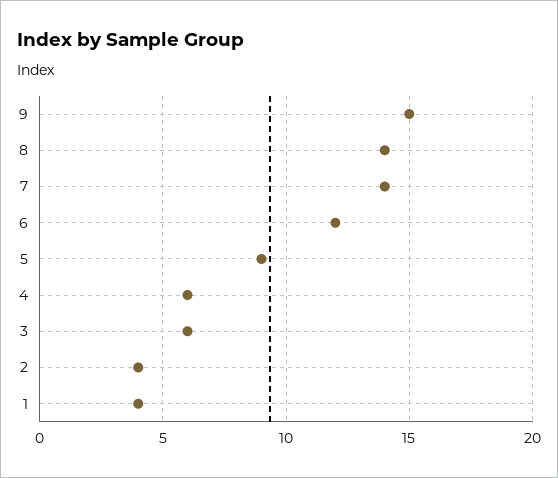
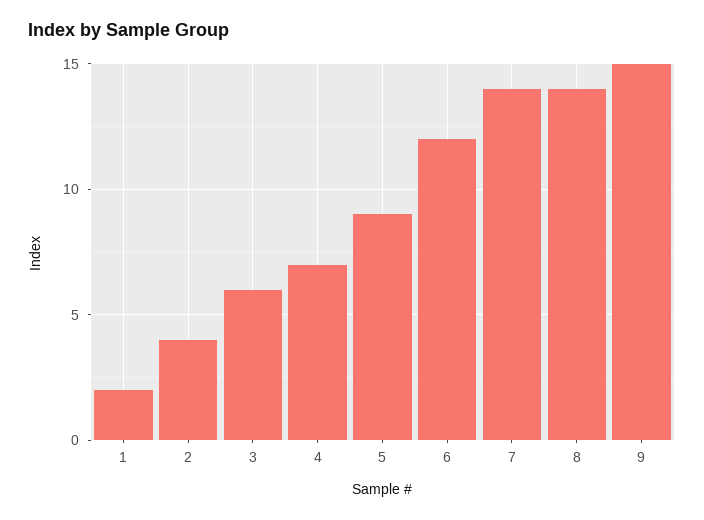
4: 6 -> 7
1: 4 -> 2

